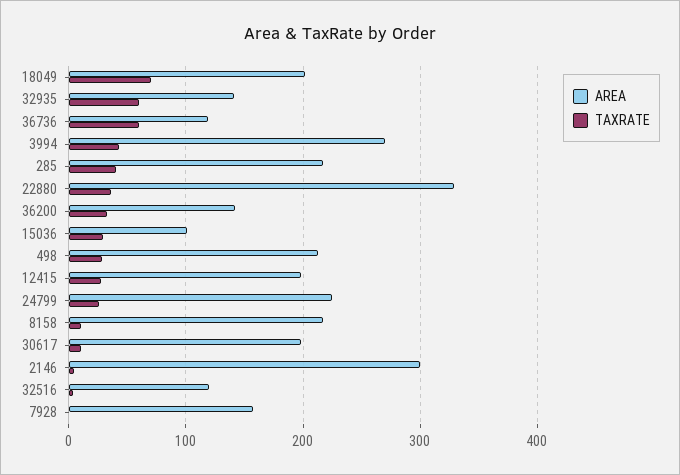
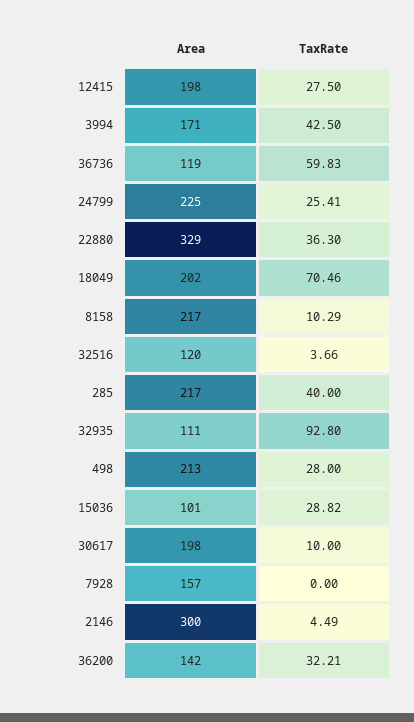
AREA, 32935: 140 -> 111
TAXRATE, 32935: 60 -> 92.8
AREA, 3994: 270 -> 171

